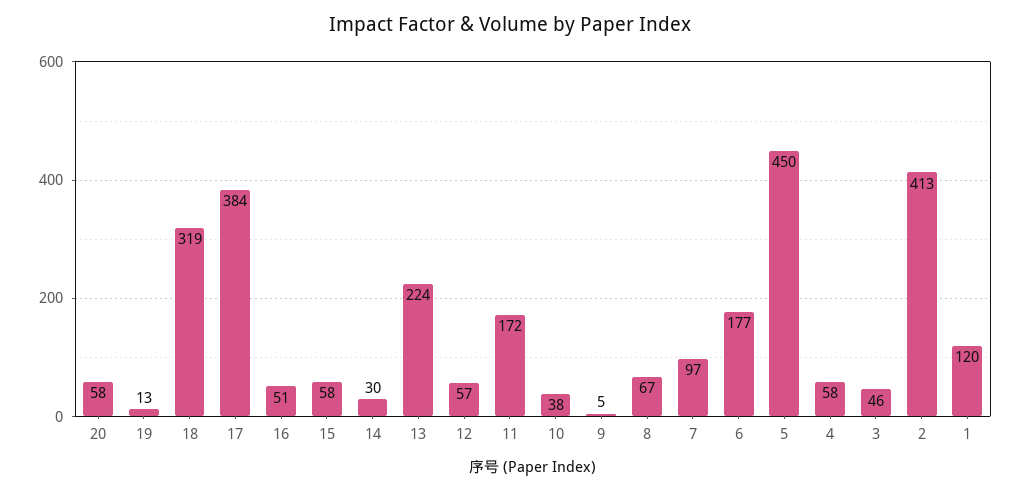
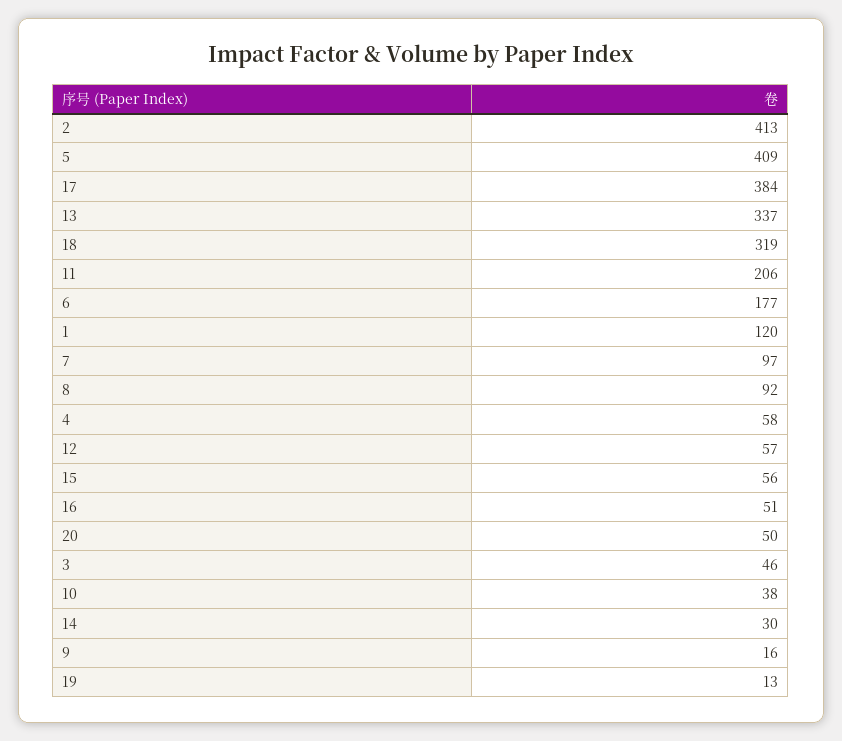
20: 58 -> 50
15: 58 -> 56
13: 224 -> 337
11: 172 -> 206
9: 5 -> 16
8: 67 -> 92
5: 450 -> 409

